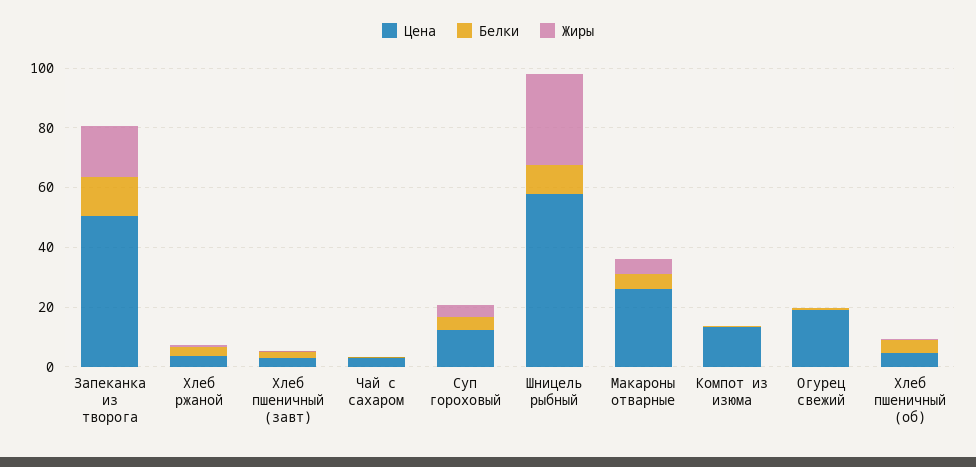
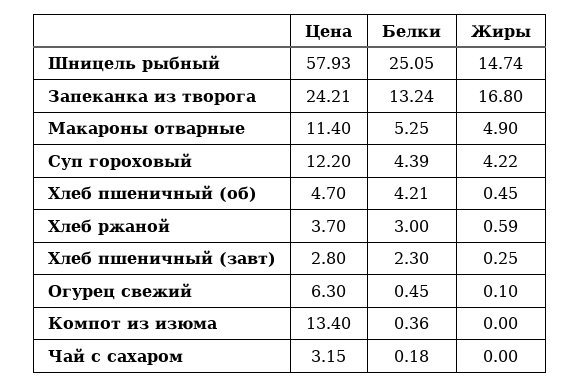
Цена, Запеканка из творога: 50 -> 24.21
Белки, Шницель рыбный: 10 -> 25.05
Жиры, Шницель рыбный: 30 -> 14.74
Цена, Макароны отварные: 25 -> 11.4
Цена, Огурец свежий: 20 -> 6.3

